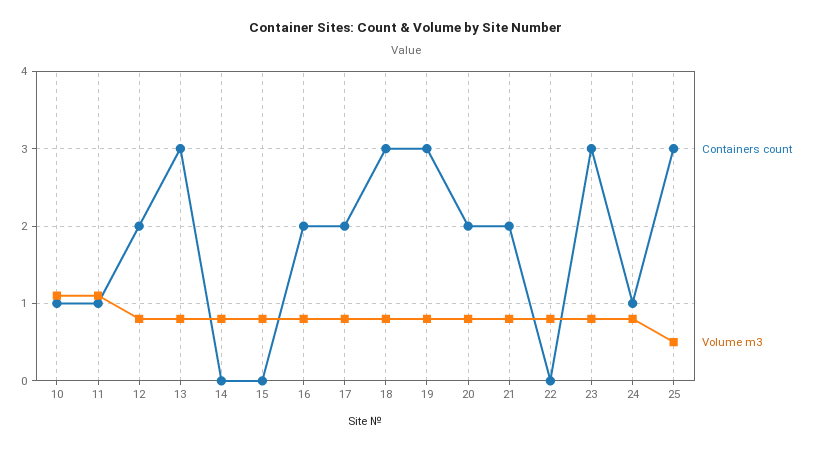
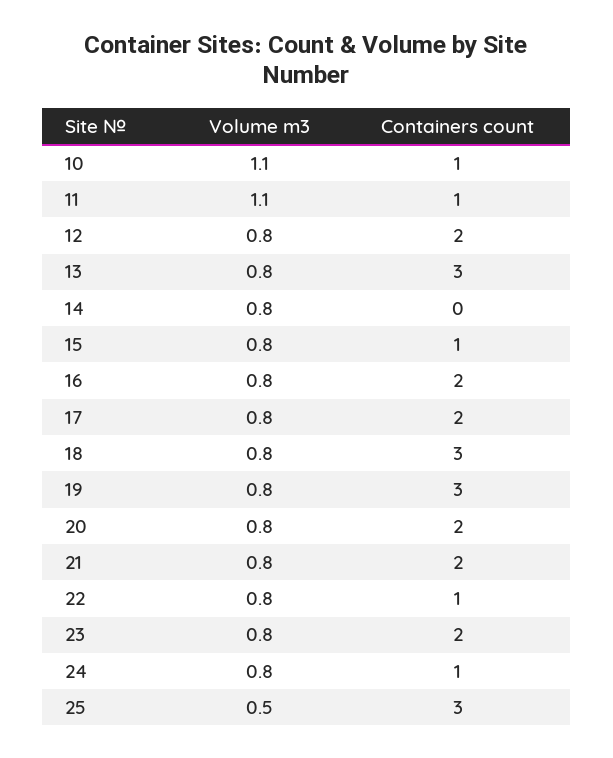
Containers count, 15: 0 -> 1
Containers count, 22: 0 -> 1
Containers count, 23: 3 -> 2

